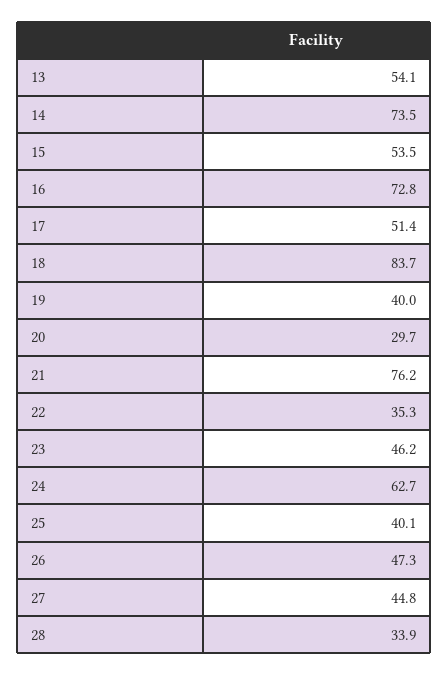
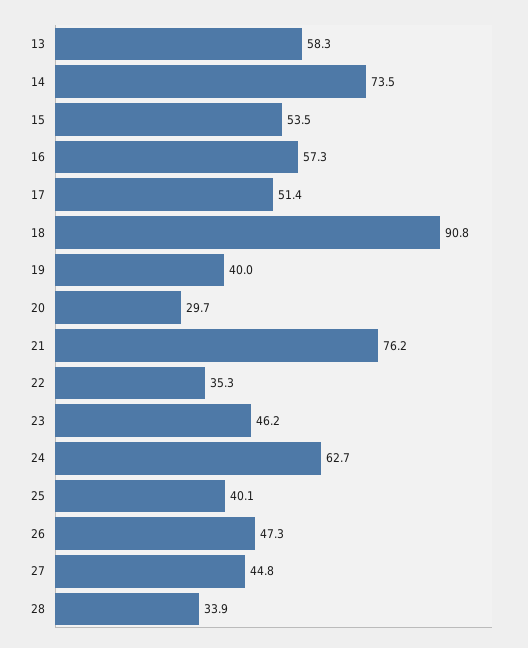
13: 54.1 -> 58.3
16: 72.8 -> 57.3
18: 83.7 -> 90.8

